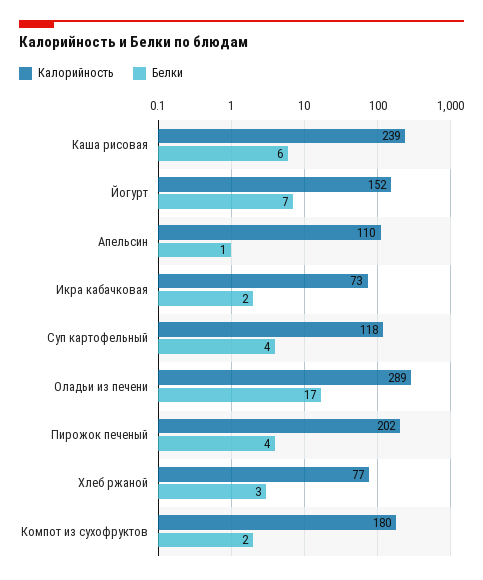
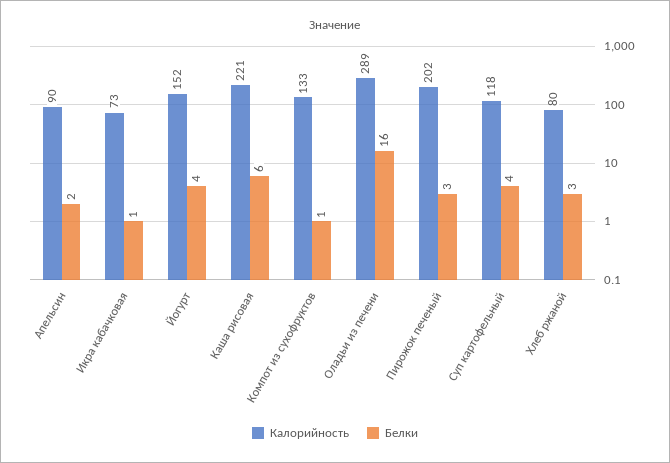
Калорийность, Каша рисовая: 239 -> 221
Белки, Йогурт: 7 -> 4
Калорийность, Апельсин: 110 -> 90
Белки, Апельсин: 1 -> 2
Белки, Икра кабачковая: 2 -> 1
Белки, Оладьи из печени: 17 -> 16
Белки, Пирожок печеный: 4 -> 3
Калорийность, Хлеб ржаной: 77 -> 80
Калорийность, Компот из сухофруктов: 180 -> 133
Белки, Компот из сухофруктов: 2 -> 1

